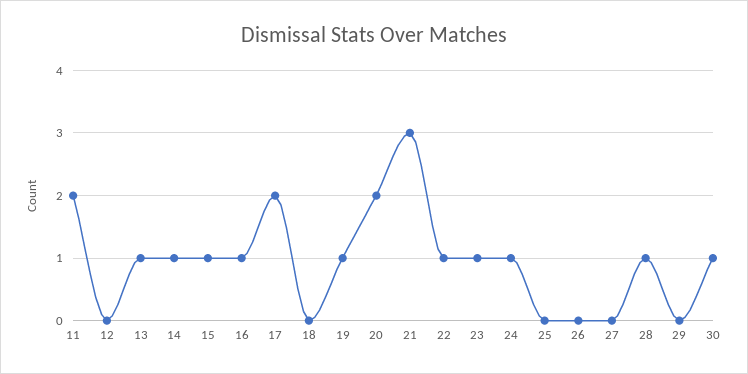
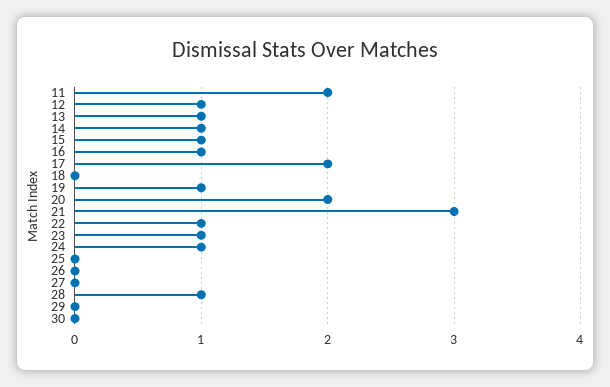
12: 0 -> 1
30: 1 -> 0

